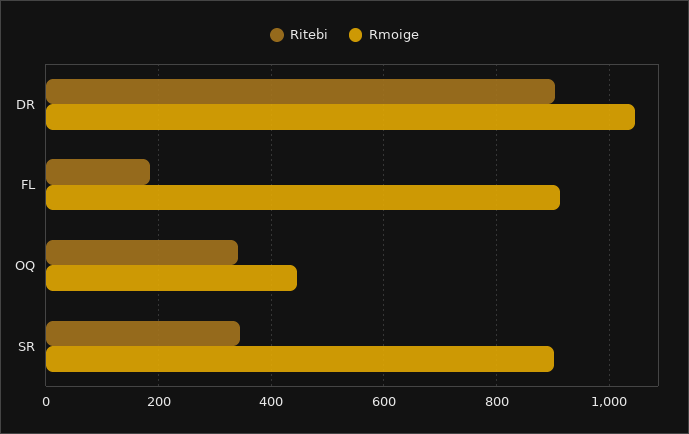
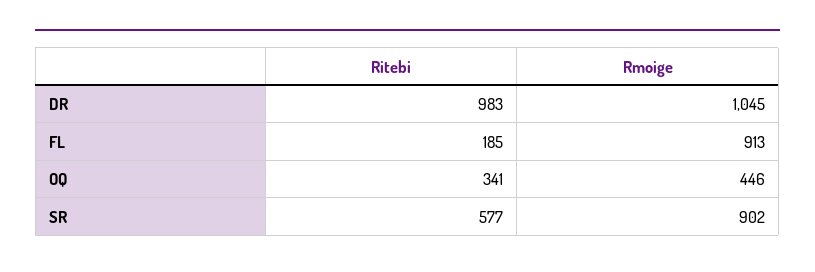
Ritebi, DR: 900 -> 983
Ritebi, SR: 340 -> 577

